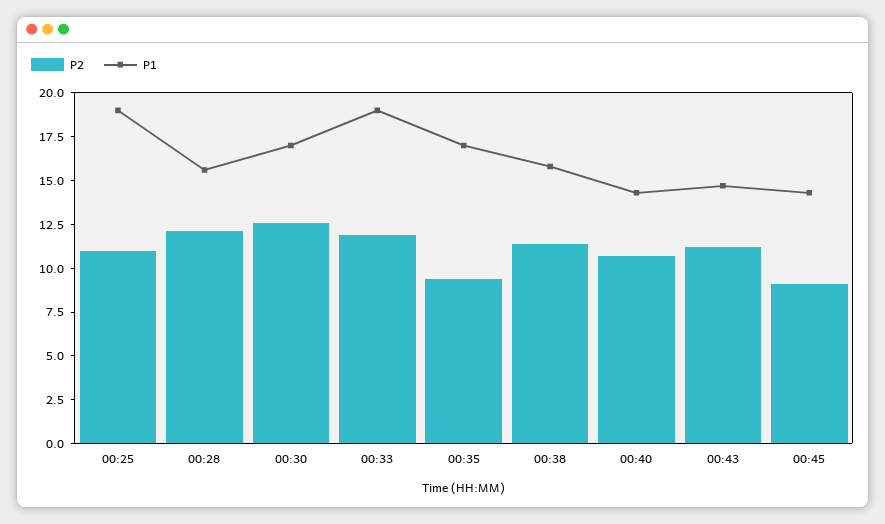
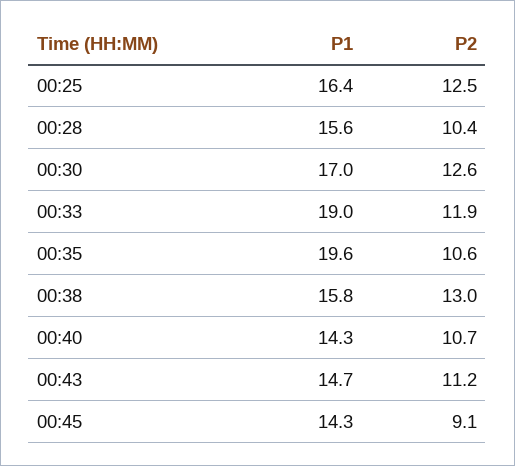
P2, 00:25: 11 -> 12.5
P1, 00:25: 19 -> 16.4
P2, 00:28: 12 -> 10.4
P2, 00:35: 9.5 -> 10.6
P1, 00:35: 17 -> 19.6
P2, 00:38: 11.5 -> 13

